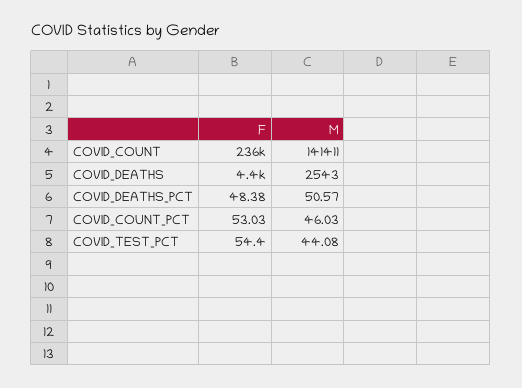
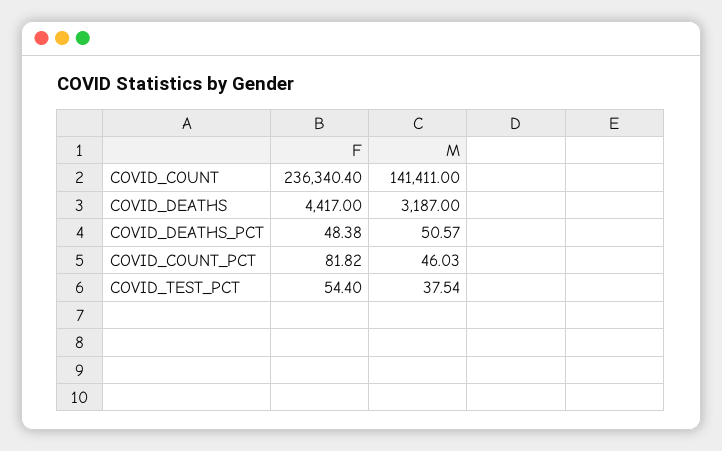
M, COVID_DEATHS: 2543 -> 3187
F, COVID_COUNT_PCT: 53.03 -> 81.82
M, COVID_TEST_PCT: 44.08 -> 37.54

